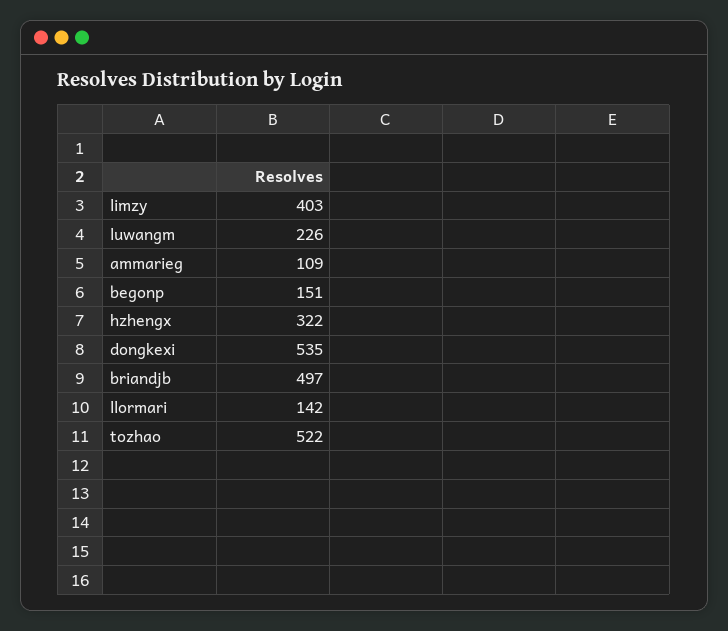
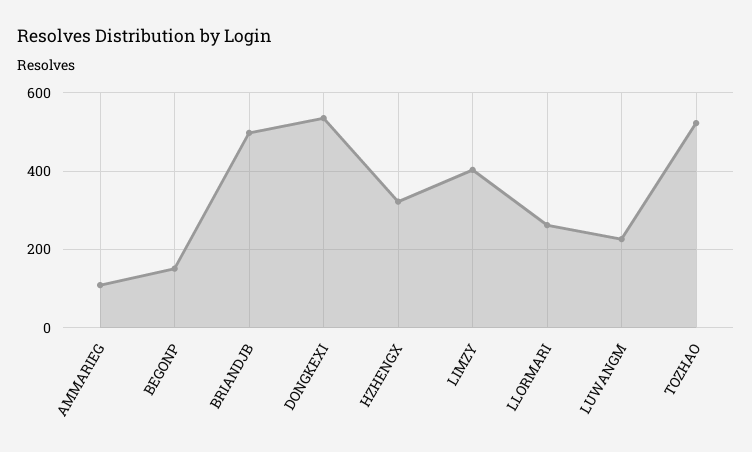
llormari: 142 -> 260

